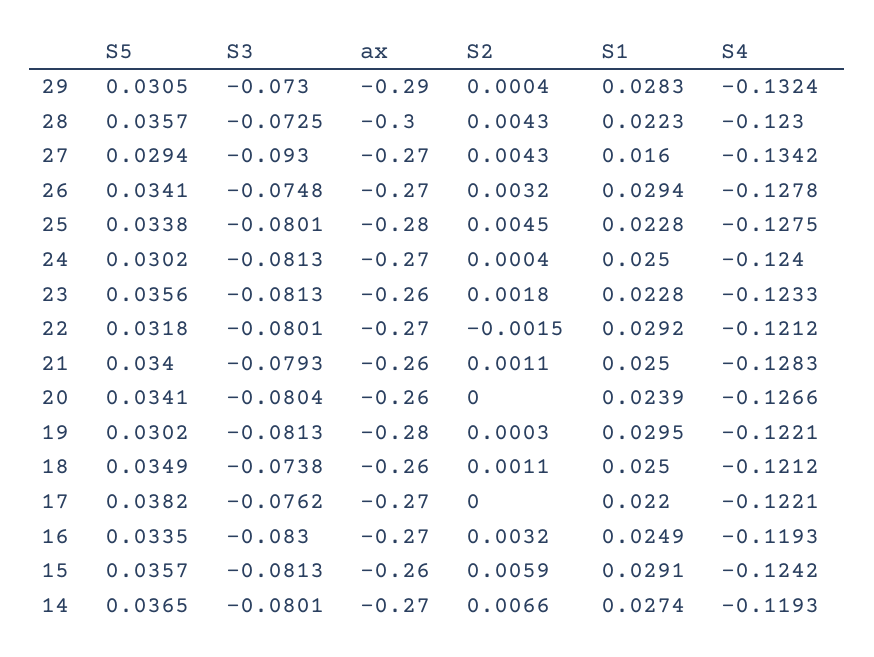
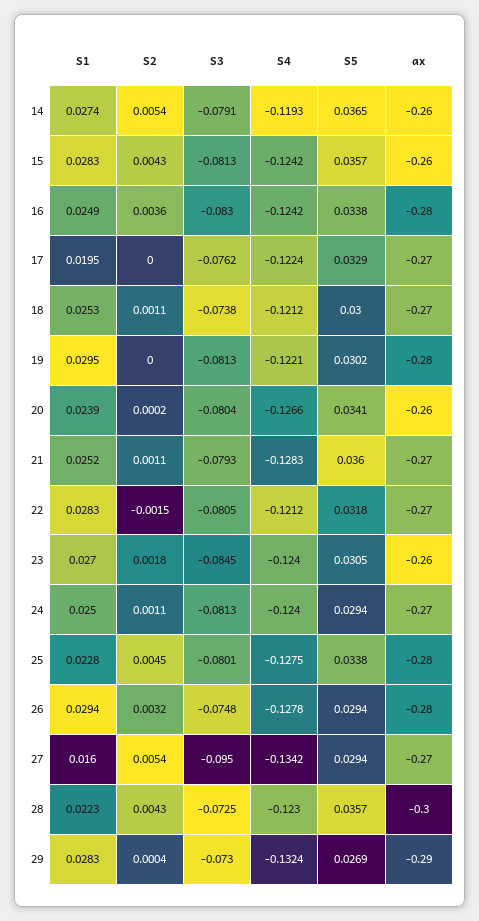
S5, 29: 0.0305 -> 0.0269
S3, 27: -0.093 -> -0.095
S2, 27: 0.0043 -> 0.0054
S5, 26: 0.0341 -> 0.0294
ax, 26: -0.27 -> -0.28
S5, 24: 0.0302 -> 0.0294
S2, 24: 0.0004 -> 0.0011
S5, 23: 0.0356 -> 0.0305
S3, 23: -0.0813 -> -0.0845
S1, 23: 0.0228 -> 0.027
S4, 23: -0.1233 -> -0.124
S3, 22: -0.0801 -> -0.0805
S1, 22: 0.0292 -> 0.0283
S5, 21: 0.034 -> 0.036
ax, 21: -0.26 -> -0.27
S1, 21: 0.025 -> 0.0252
S2, 20: 0 -> 0.0002
S2, 19: 0.0003 -> 0
S5, 18: 0.0349 -> 0.03
ax, 18: -0.26 -> -0.27
S1, 18: 0.025 -> 0.0253
S5, 17: 0.0382 -> 0.0329
S1, 17: 0.022 -> 0.0195
S4, 17: -0.1221 -> -0.1224
S5, 16: 0.0335 -> 0.0338
ax, 16: -0.27 -> -0.28
S2, 16: 0.0032 -> 0.0036
S4, 16: -0.1193 -> -0.1242
S2, 15: 0.0059 -> 0.0043
S1, 15: 0.0291 -> 0.0283
S3, 14: -0.0801 -> -0.0791
ax, 14: -0.27 -> -0.26
S2, 14: 0.0066 -> 0.0054

